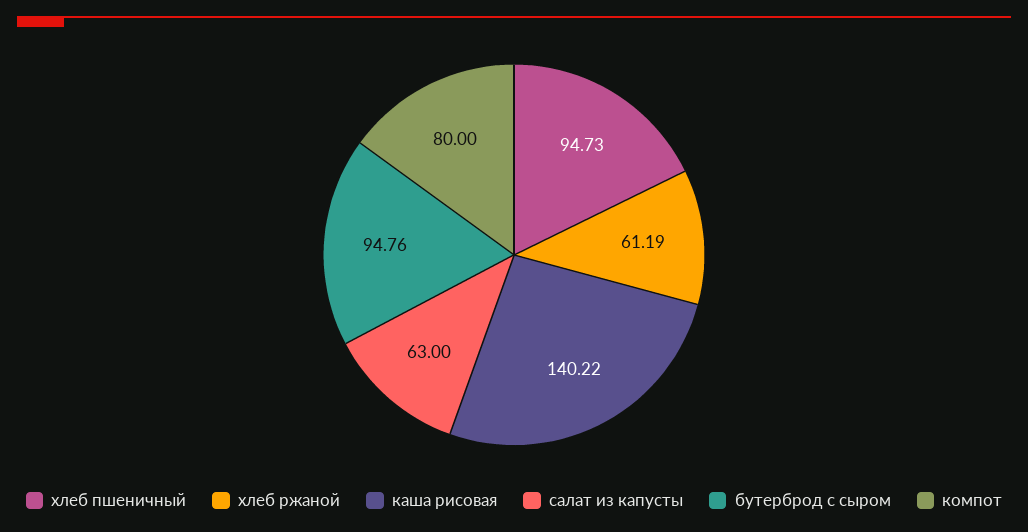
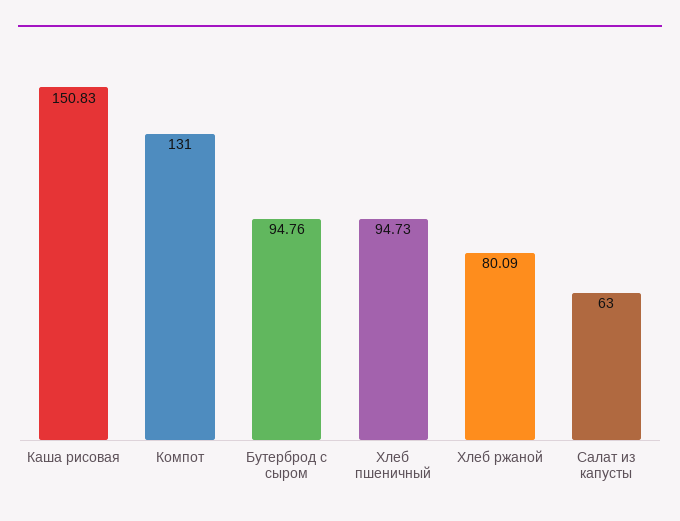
хлеб ржаной: 61.19 -> 80.09
каша рисовая: 140.22 -> 150.83
компот: 80 -> 131

